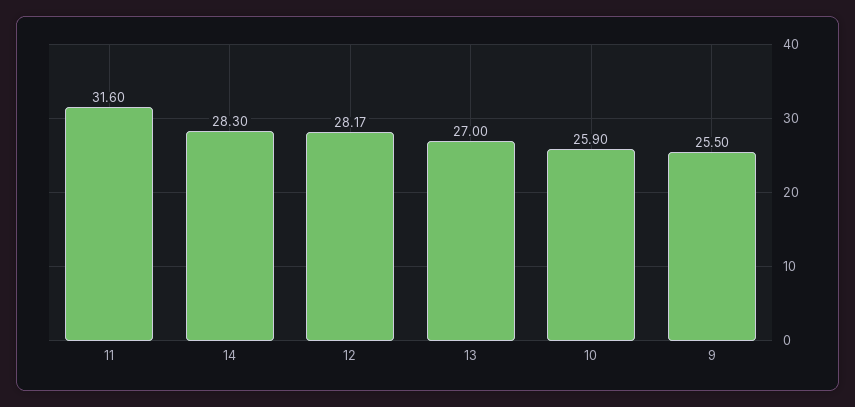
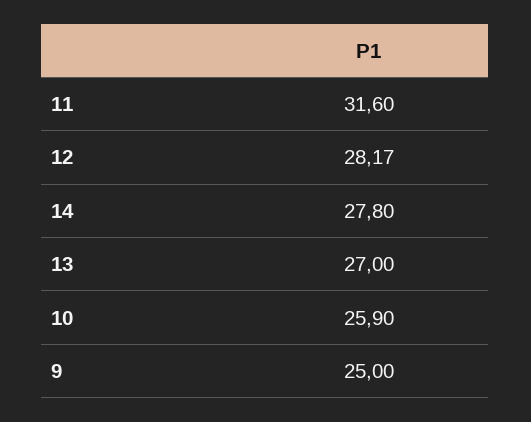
14: 28.3 -> 27.8
9: 25.5 -> 25

